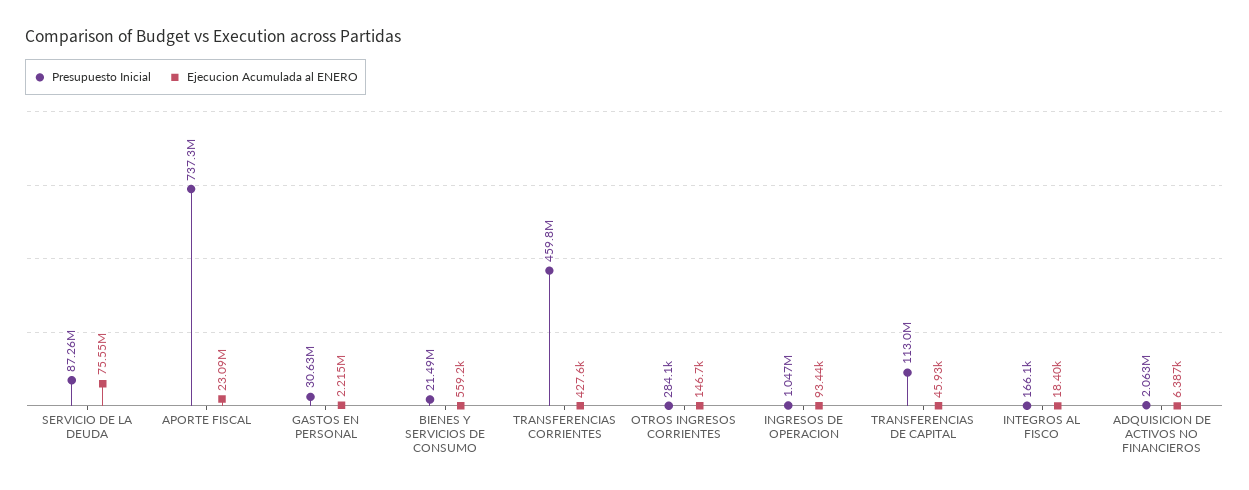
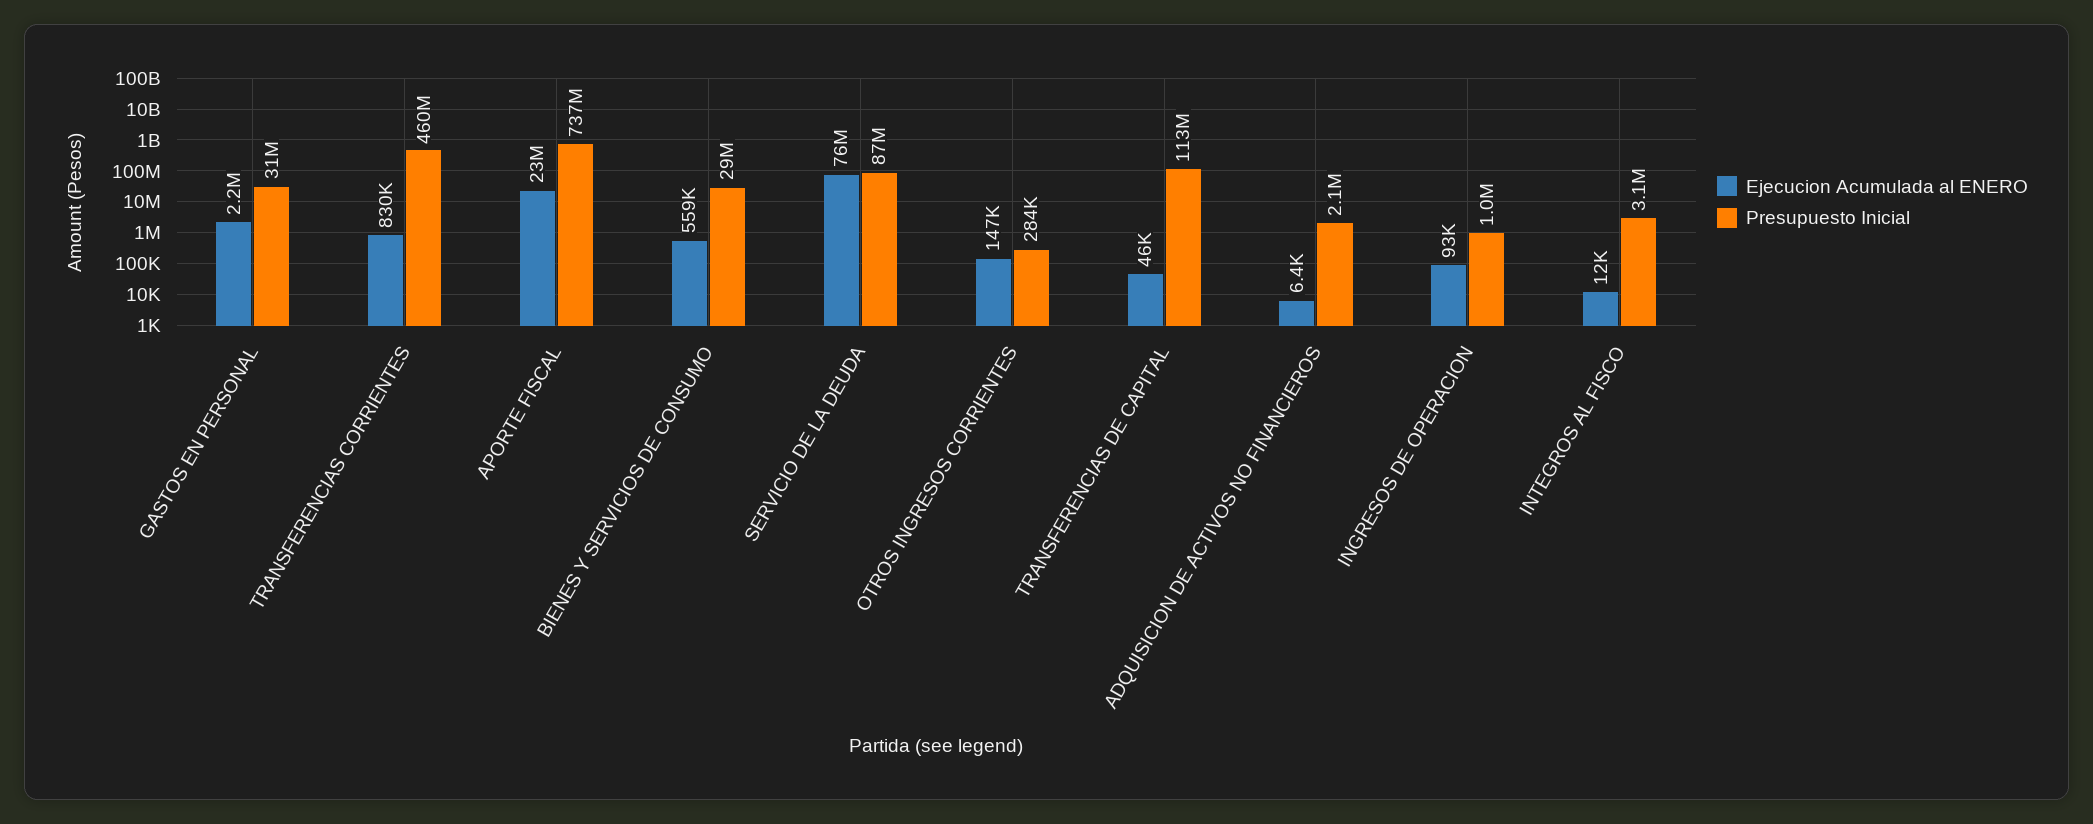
Presupuesto Inicial, BIENES Y SERVICIOS DE CONSUMO: 21490000 -> 29000000
Ejecucion Acumulada al ENERO, TRANSFERENCIAS CORRIENTES: 427600 -> 830000
Presupuesto Inicial, INTEGROS AL FISCO: 166100 -> 3100000
Ejecucion Acumulada al ENERO, INTEGROS AL FISCO: 18400 -> 12000

